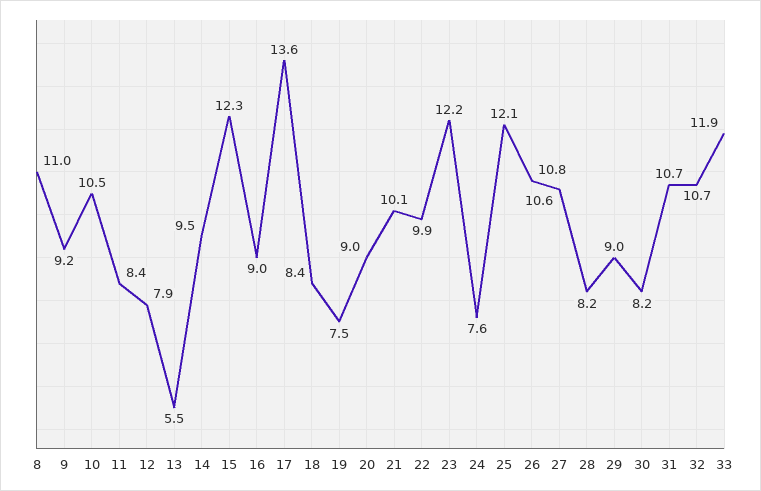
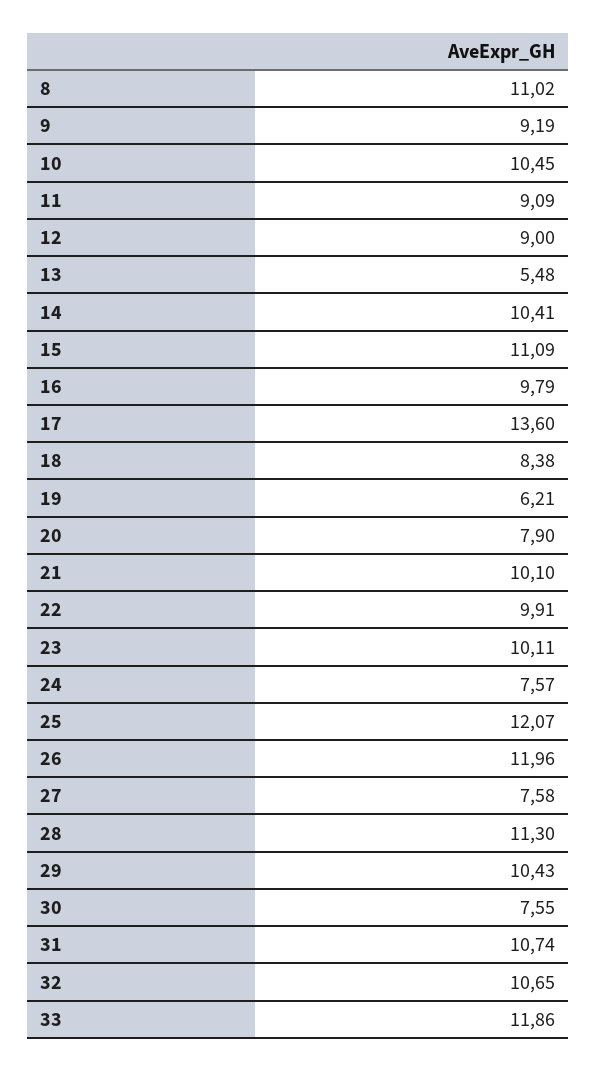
11: 8.4 -> 9.09
12: 7.9 -> 9
14: 9.5 -> 10.41
15: 12.3 -> 11.09
16: 9 -> 9.79
19: 7.5 -> 6.21
20: 9 -> 7.9
23: 12.2 -> 10.11
26: 10.8 -> 11.96
27: 10.6 -> 7.58
28: 8.2 -> 11.3
29: 9 -> 10.43
30: 8.2 -> 7.55

